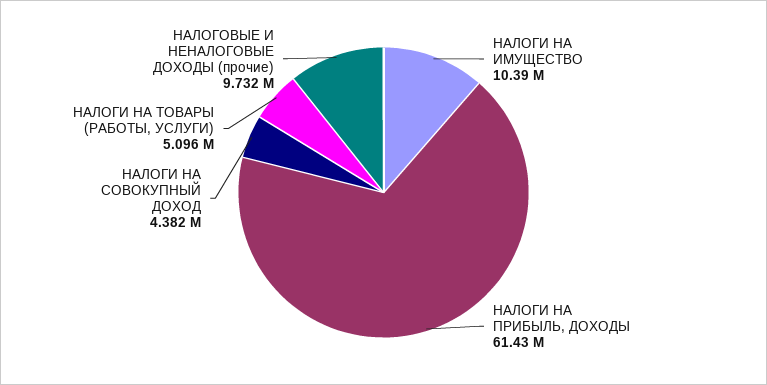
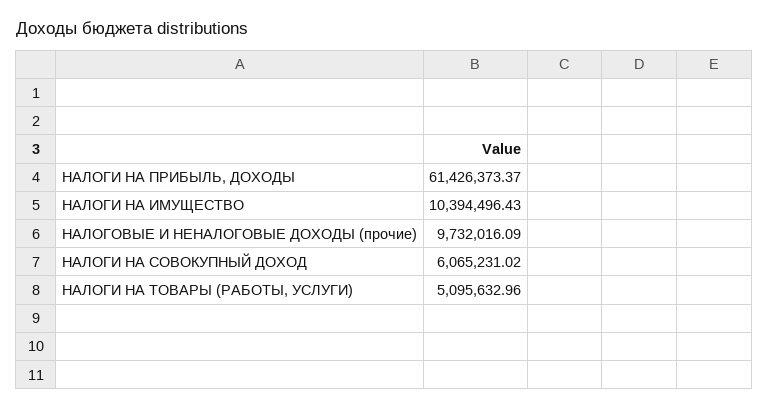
НАЛОГИ НА СОВОКУПНЫЙ ДОХОД: 4382000 -> 6065231.02

